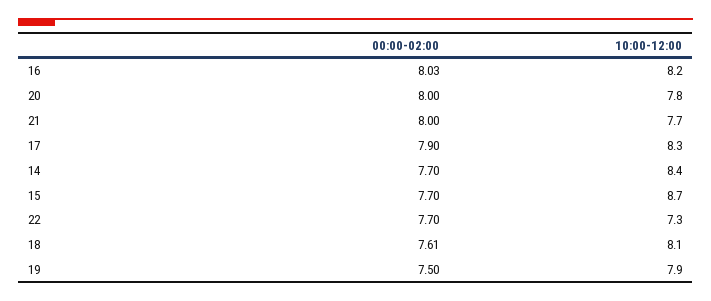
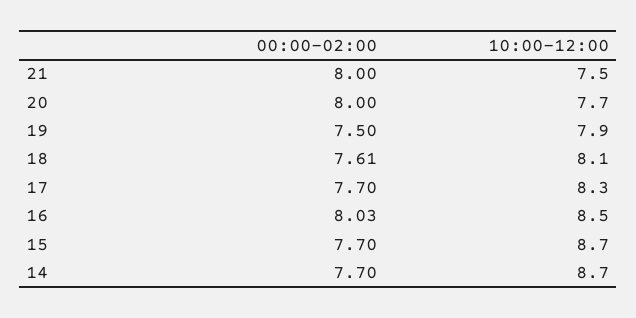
10:00-12:00, 16: 8.2 -> 8.5
10:00-12:00, 20: 7.8 -> 7.7
10:00-12:00, 21: 7.7 -> 7.5
00:00-02:00, 17: 7.9 -> 7.7
10:00-12:00, 14: 8.4 -> 8.7
00:00-02:00, 22: 7.7 -> none
10:00-12:00, 22: 7.3 -> none

